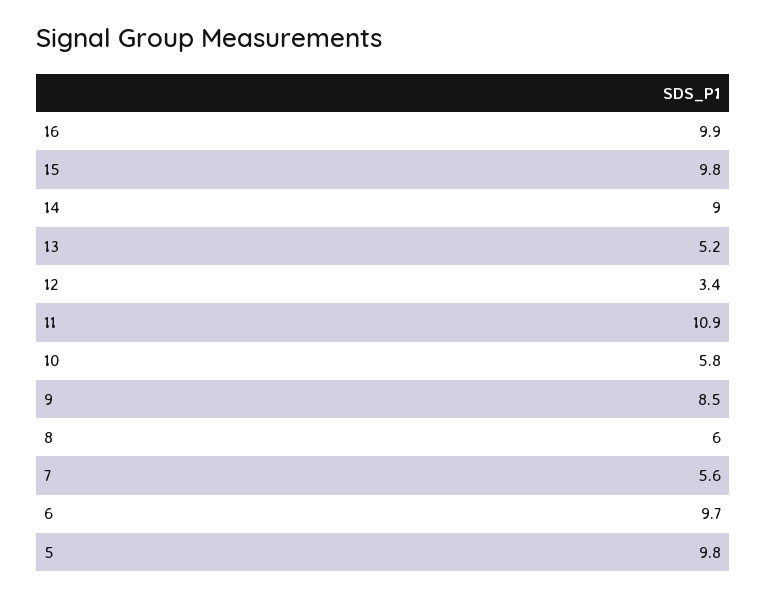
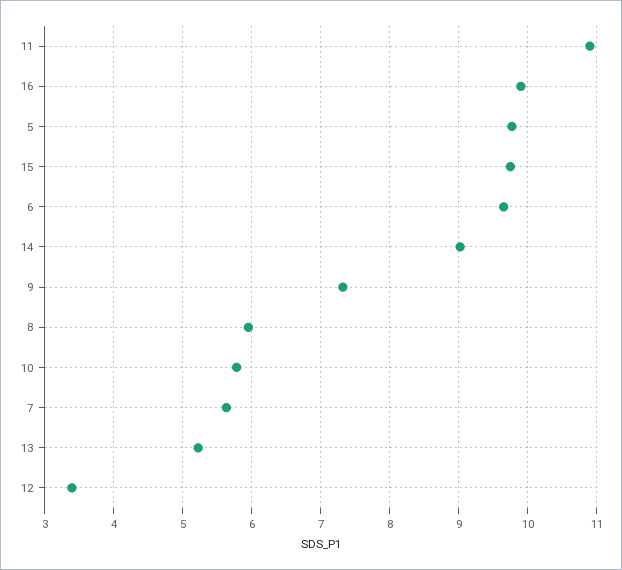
9: 8.5 -> 7.3

